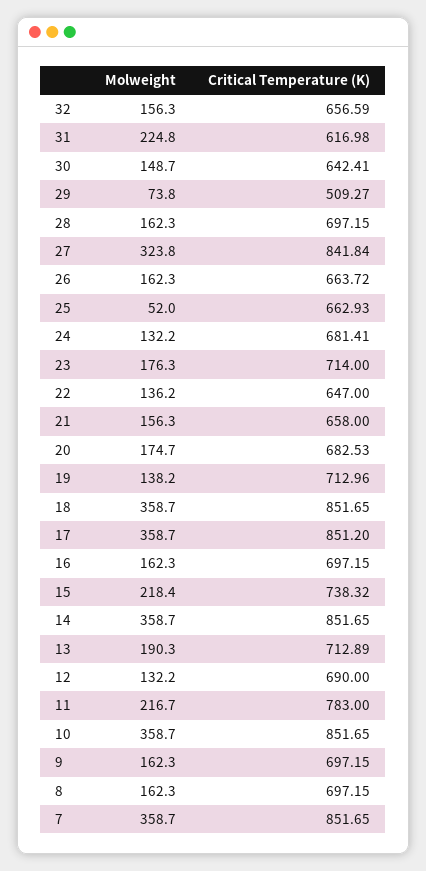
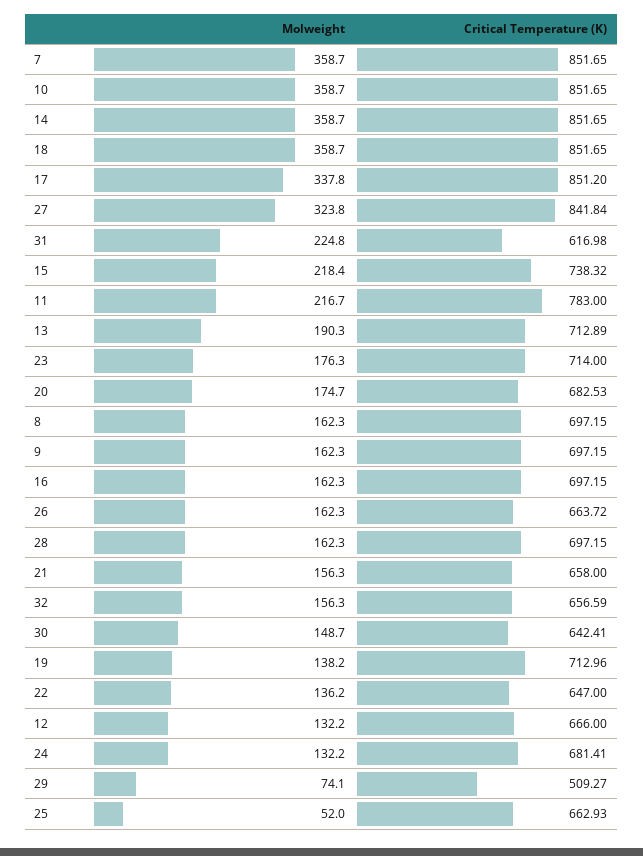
Molweight, 29: 73.8 -> 74.1
Molweight, 17: 358.7 -> 337.8
Critical Temperature (K), 12: 690 -> 666

